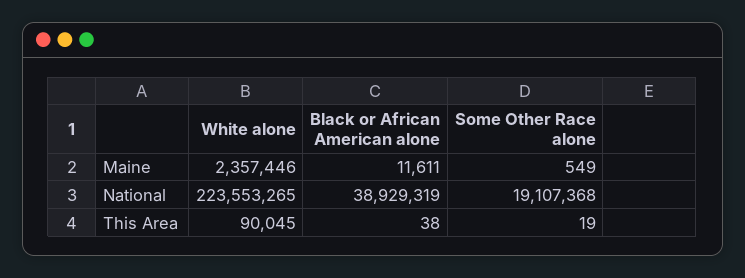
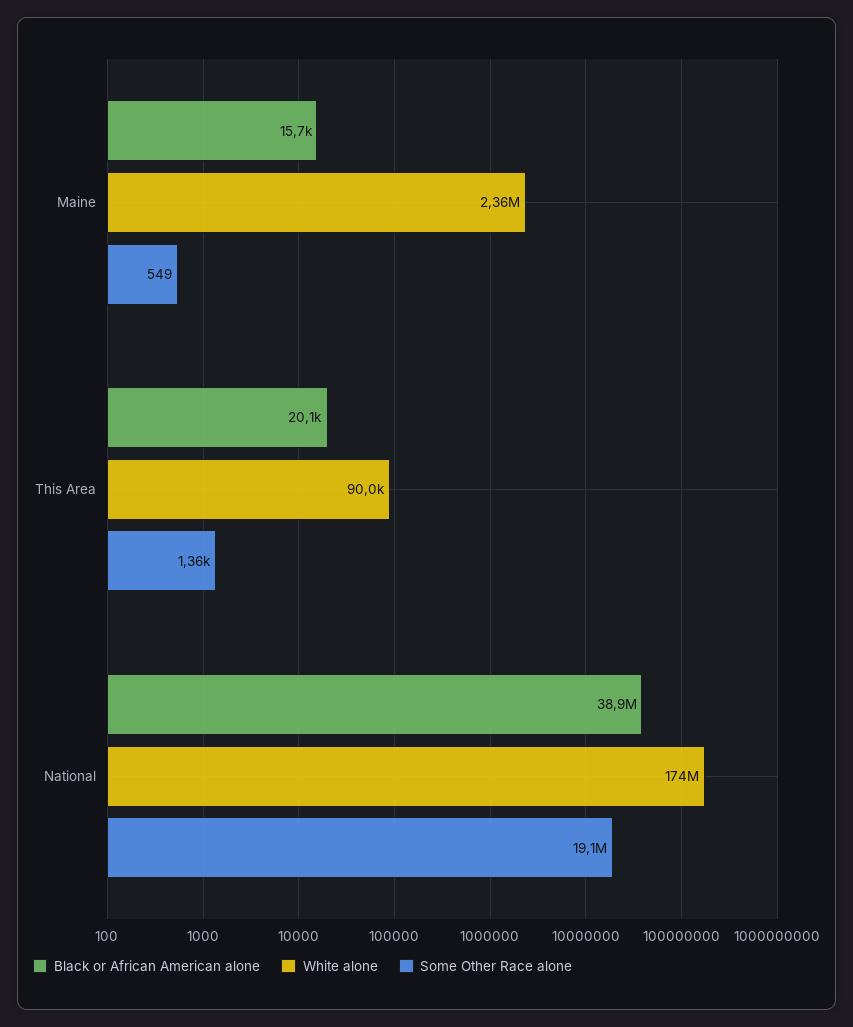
Black or African American alone, Maine: 11611 -> 15700
White alone, National: 223553265 -> 174000000
Black or African American alone, This Area: 38 -> 20100
Some Other Race alone, This Area: 19 -> 1360

